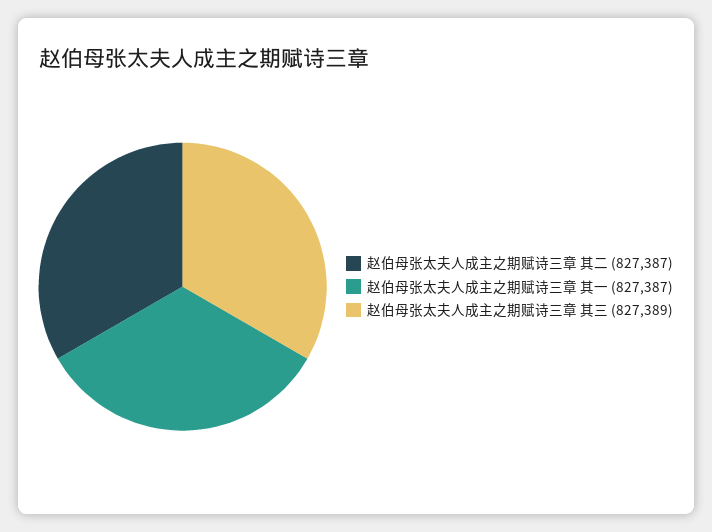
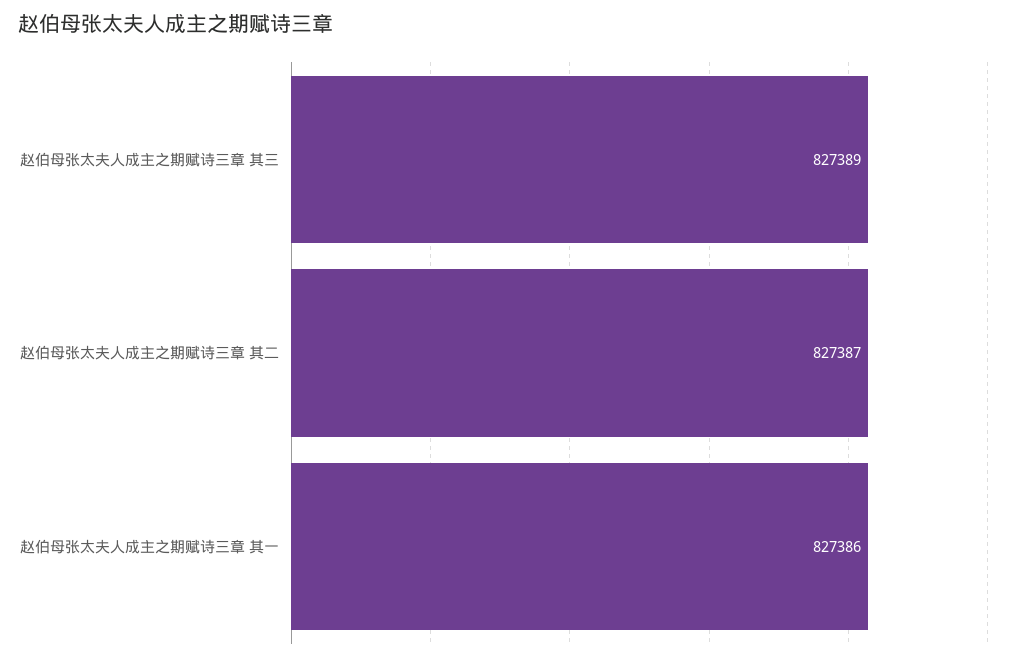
赵伯母张太夫人成主之期赋诗三章 其一: 827387 -> 827386

